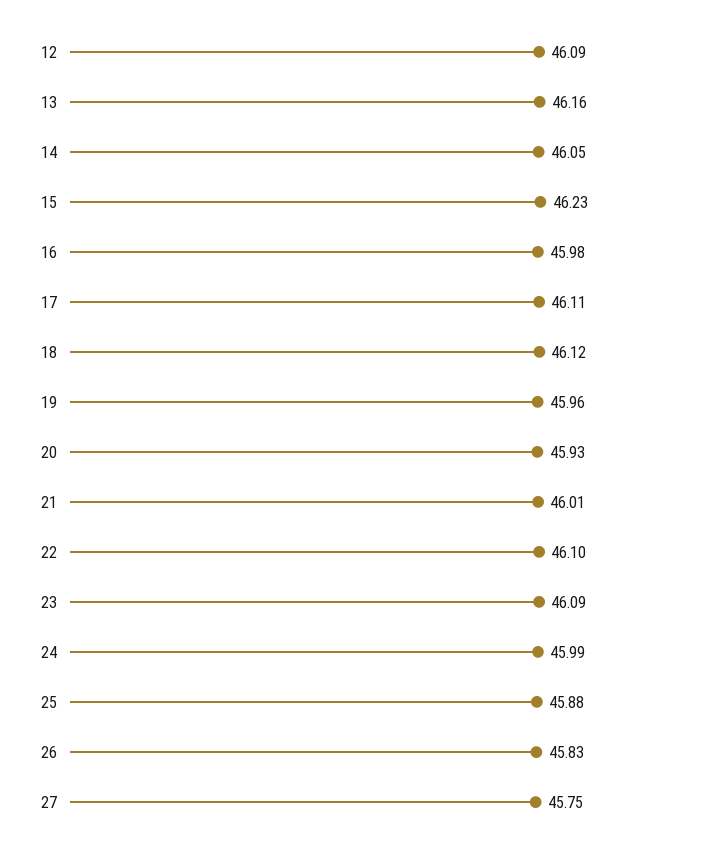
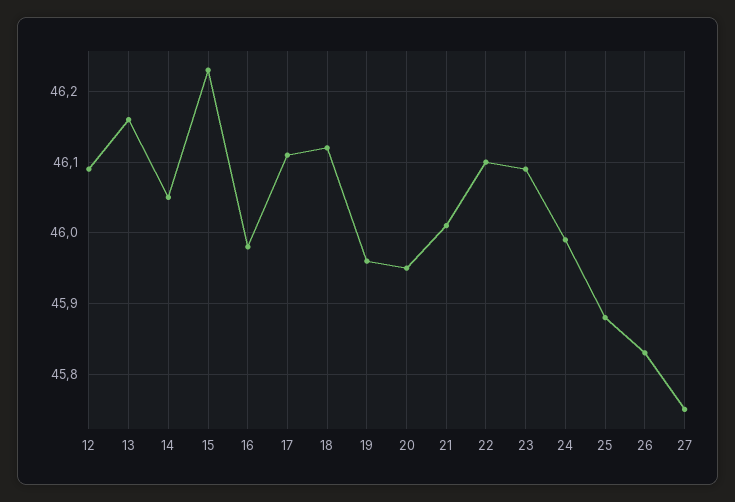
20: 45.93 -> 45.95

